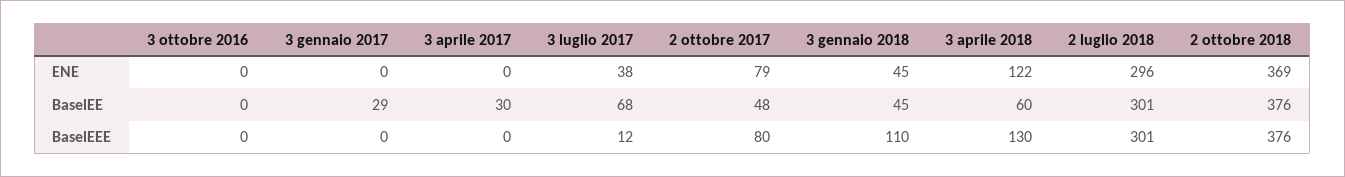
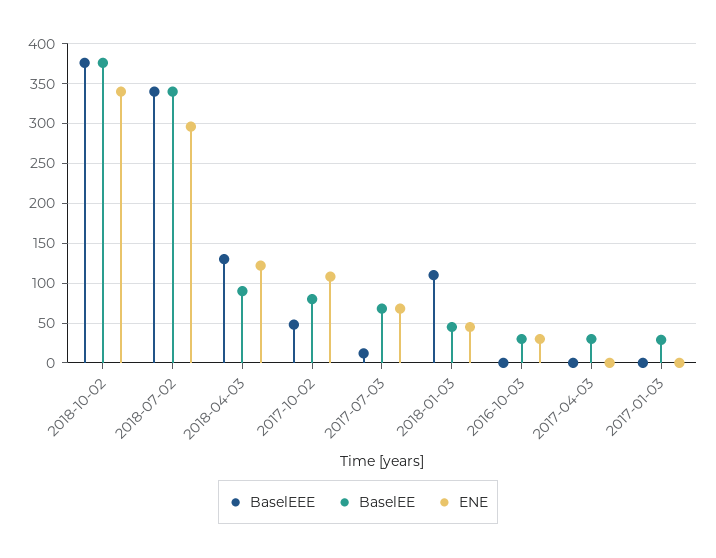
ENE, 3 ottobre 2016: 0 -> 30
ENE, 3 luglio 2017: 38 -> 70
ENE, 2 ottobre 2017: 79 -> 110
ENE, 2 ottobre 2018: 369 -> 340
BaselEE, 3 ottobre 2016: 0 -> 30
BaselEE, 2 ottobre 2017: 48 -> 80
BaselEE, 3 aprile 2018: 60 -> 90
BaselEE, 2 luglio 2018: 301 -> 340
BaselEEE, 2 ottobre 2017: 80 -> 50
BaselEEE, 2 luglio 2018: 301 -> 340

